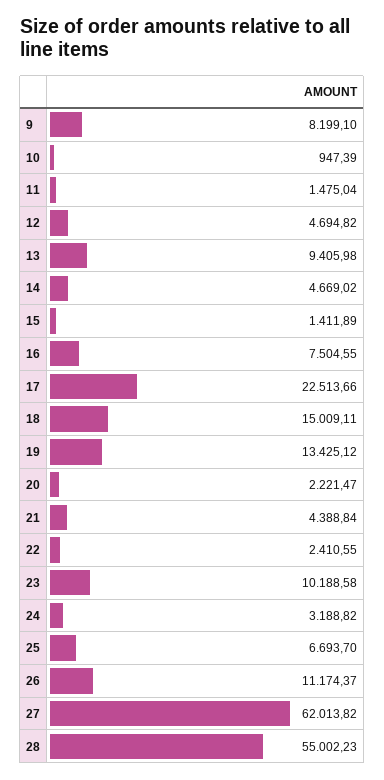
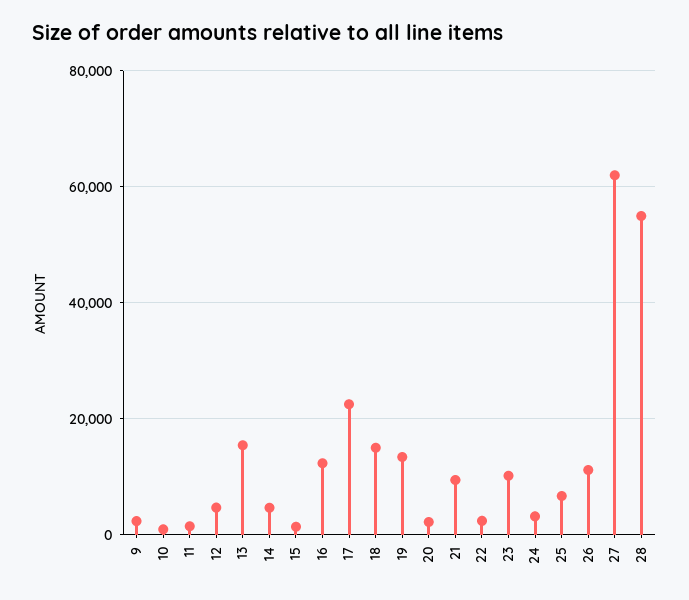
9: 8199.1 -> 2000
13: 9405.98 -> 16000
16: 7504.55 -> 12000
21: 4388.84 -> 10000

